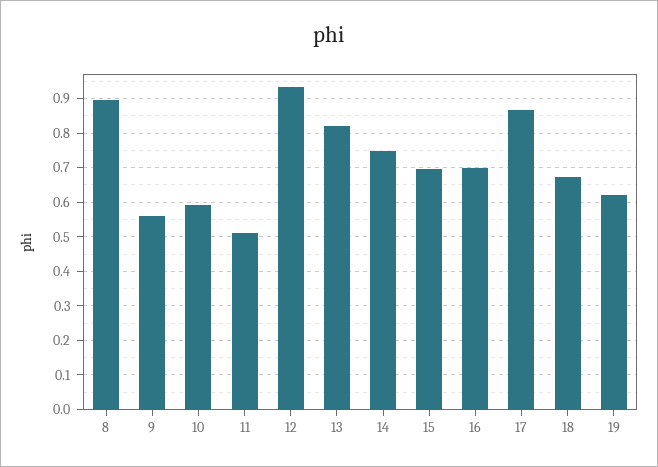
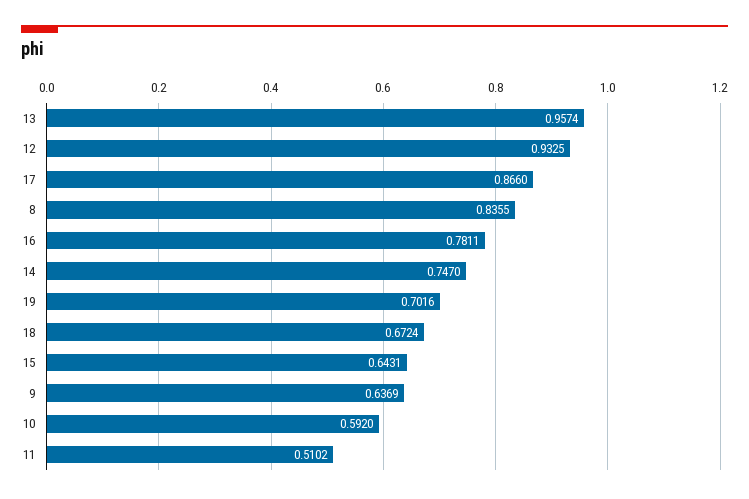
8: 0.9 -> 0.8355
9: 0.56 -> 0.6369
13: 0.82 -> 0.9574
15: 0.7 -> 0.6431
16: 0.7 -> 0.7811
19: 0.62 -> 0.7016

